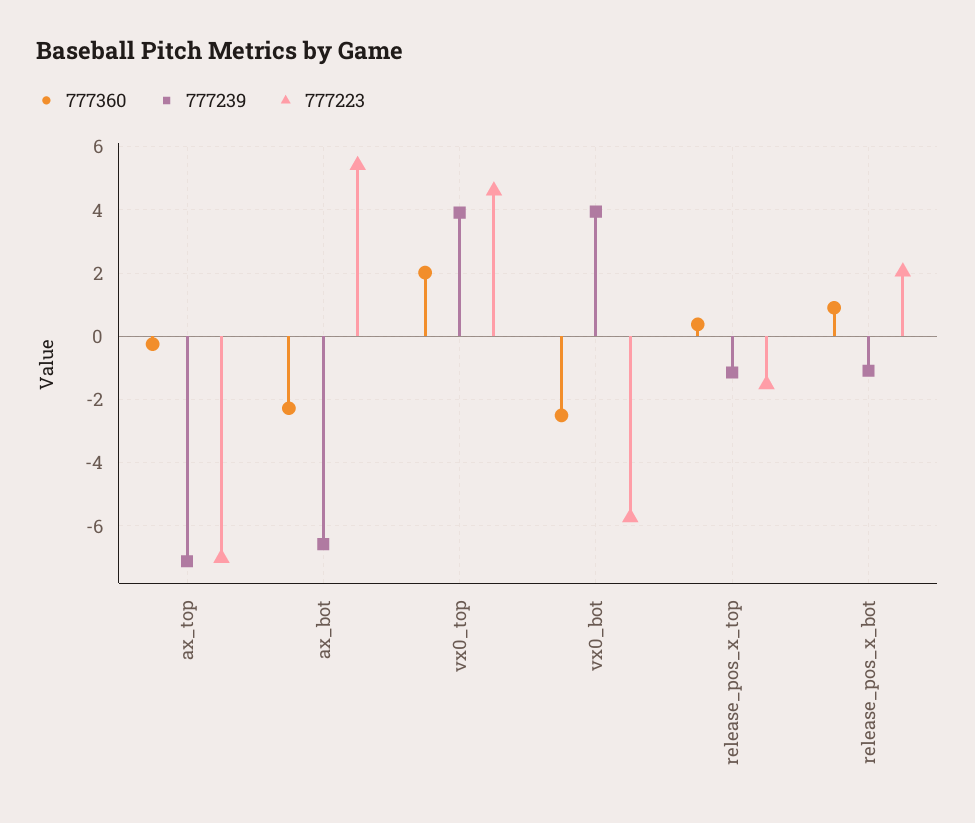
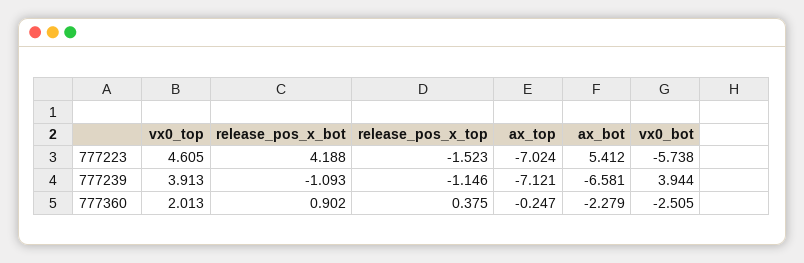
777223, release_pos_x_bot: 2 -> 4.188

